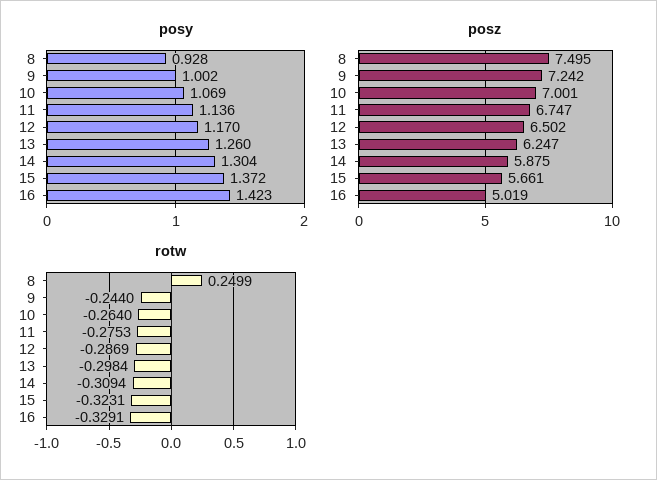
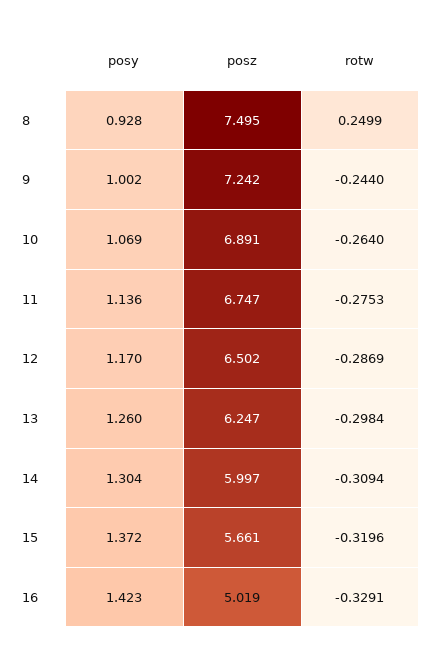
posz, 10: 7.001 -> 6.891
posz, 14: 5.875 -> 5.997
rotw, 15: -0.3231 -> -0.3196

